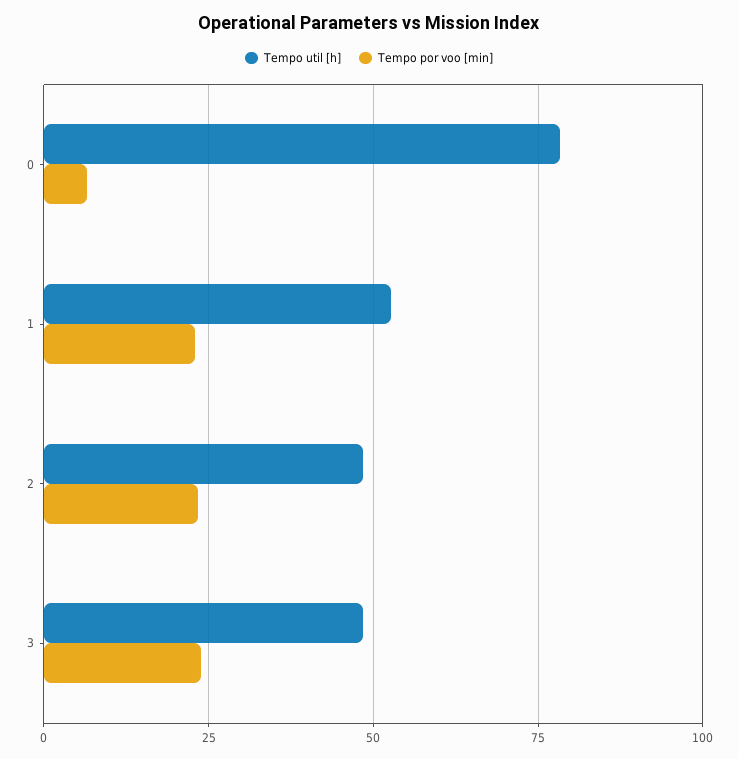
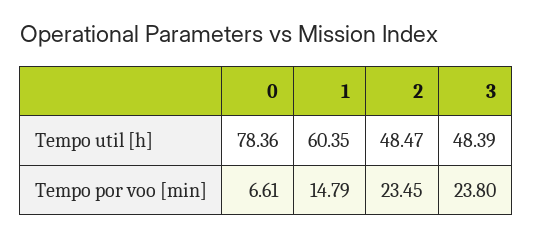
Tempo util [h], 1: 52.5 -> 60.35
Tempo por voo [min], 1: 22.5 -> 14.79

